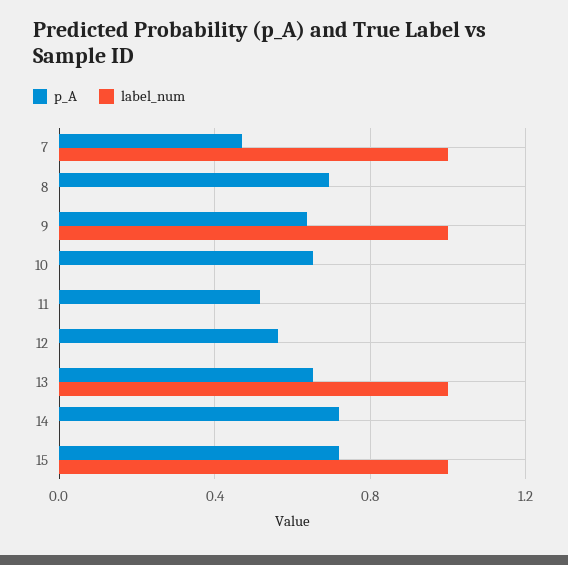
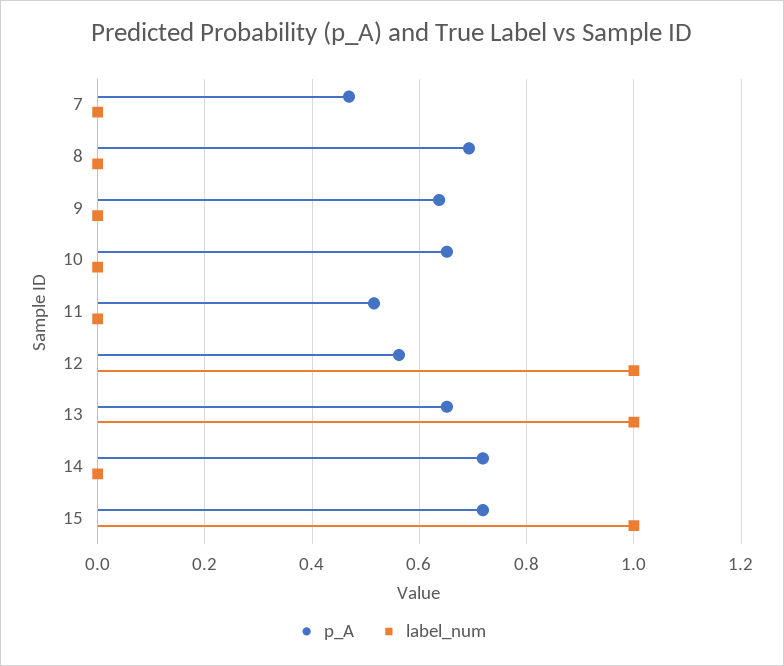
label_num, 7: 1 -> 0
label_num, 9: 1 -> 0
label_num, 12: 0 -> 1

